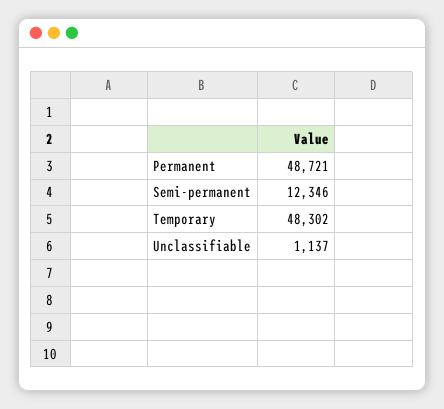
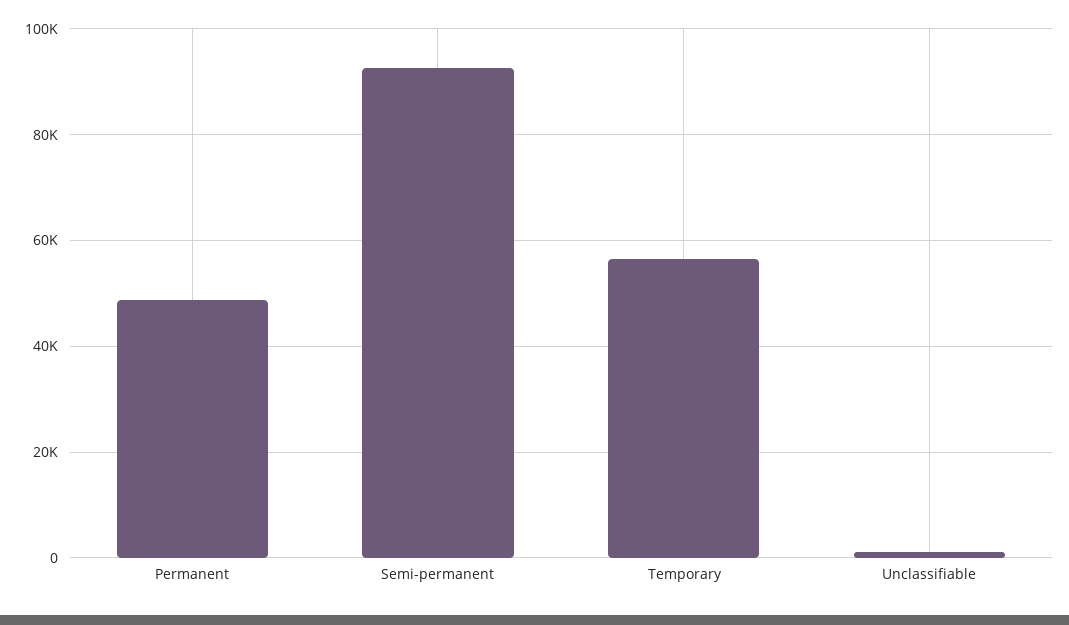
Semi-permanent: 12346 -> 92000
Temporary: 48302 -> 56000

